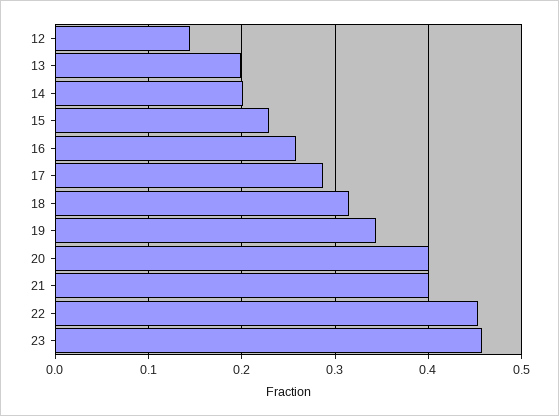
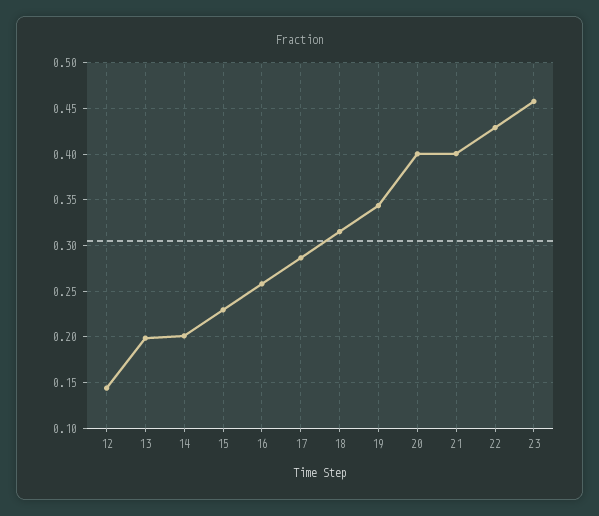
22: 0.45 -> 0.43

